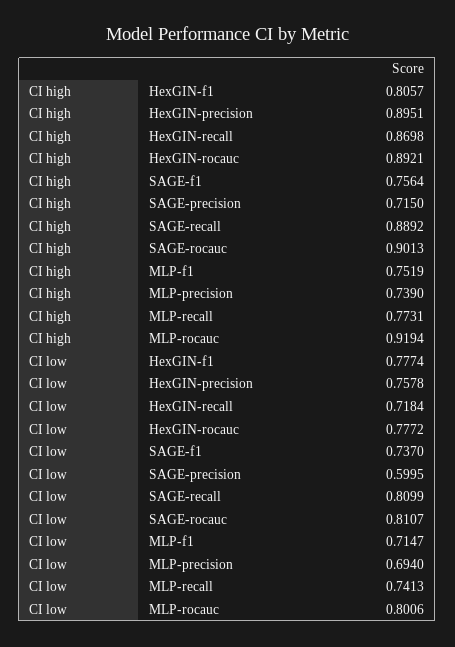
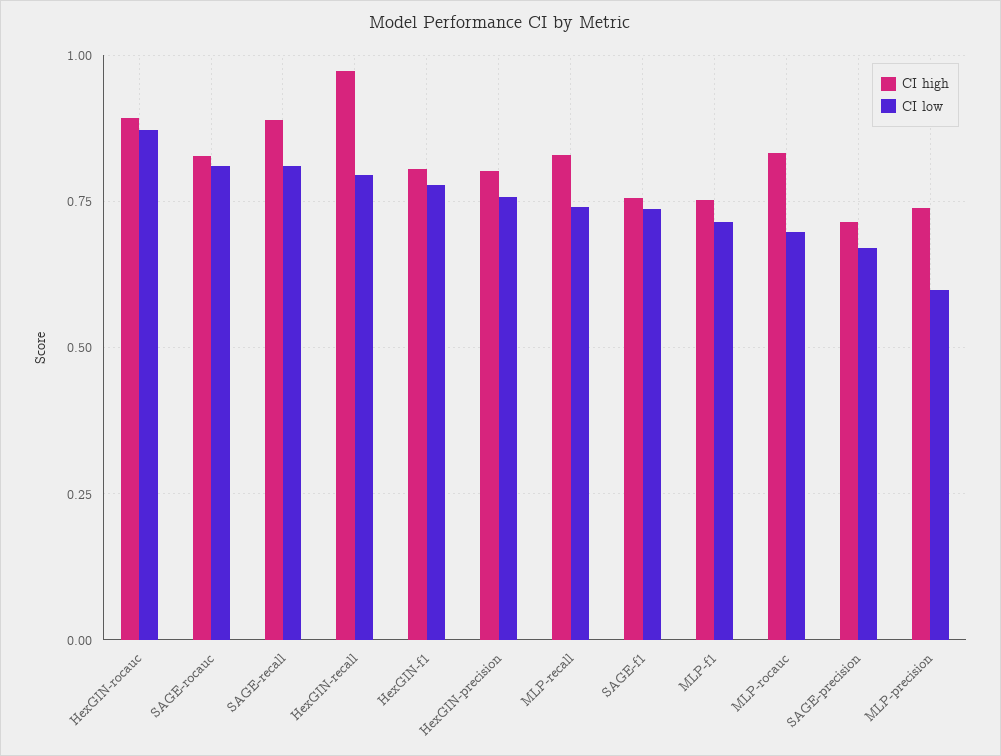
CI high, HexGIN-precision: 0.8951 -> 0.8
CI high, HexGIN-recall: 0.8698 -> 0.975
CI high, SAGE-rocauc: 0.9013 -> 0.825
CI high, MLP-recall: 0.7731 -> 0.825
CI high, MLP-rocauc: 0.9194 -> 0.825
CI low, HexGIN-recall: 0.7184 -> 0.8
CI low, HexGIN-rocauc: 0.7772 -> 0.875
CI low, SAGE-precision: 0.5995 -> 0.675
CI low, MLP-precision: 0.694 -> 0.6
CI low, MLP-rocauc: 0.8006 -> 0.7

